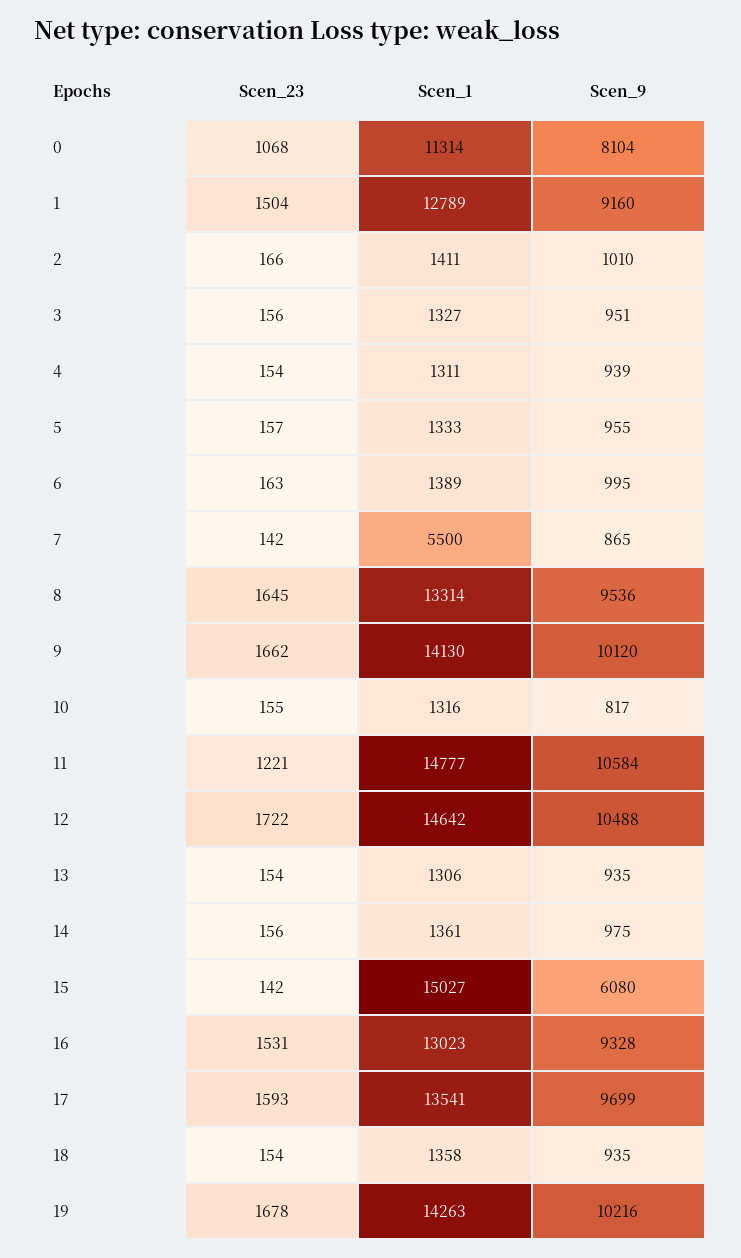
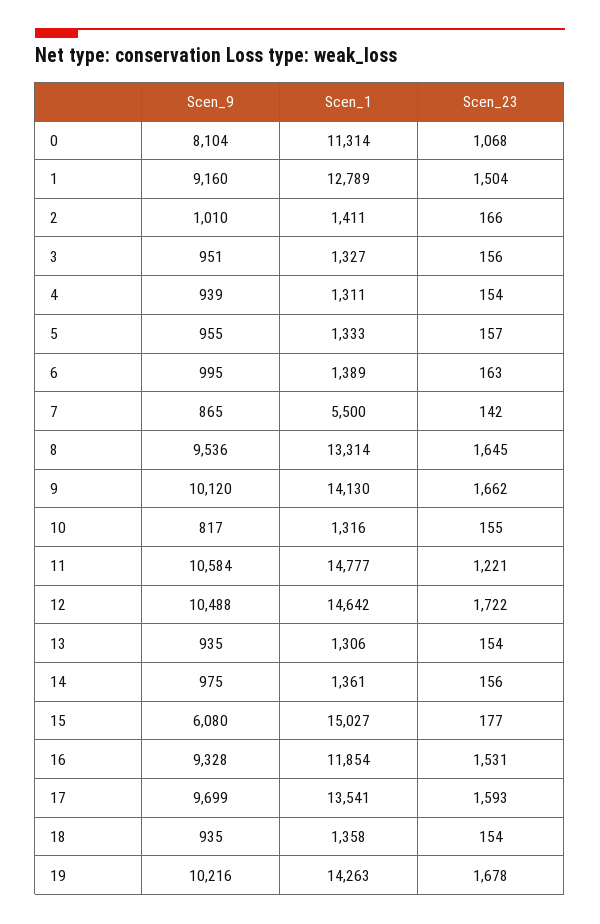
Scen_23, 15: 142 -> 177
Scen_1, 16: 13023 -> 11854

